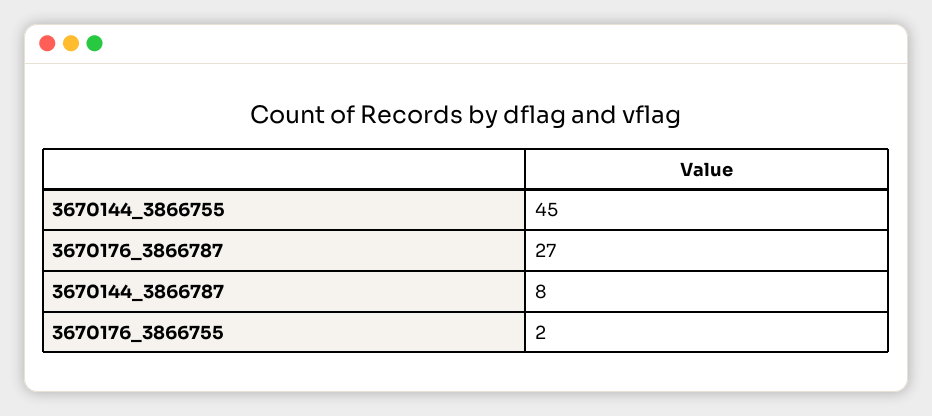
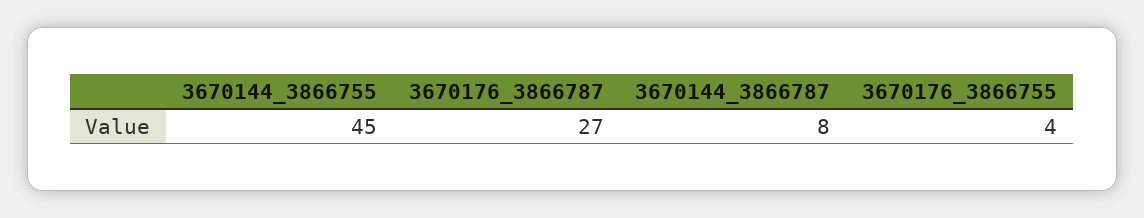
3670176_3866755: 2 -> 4

